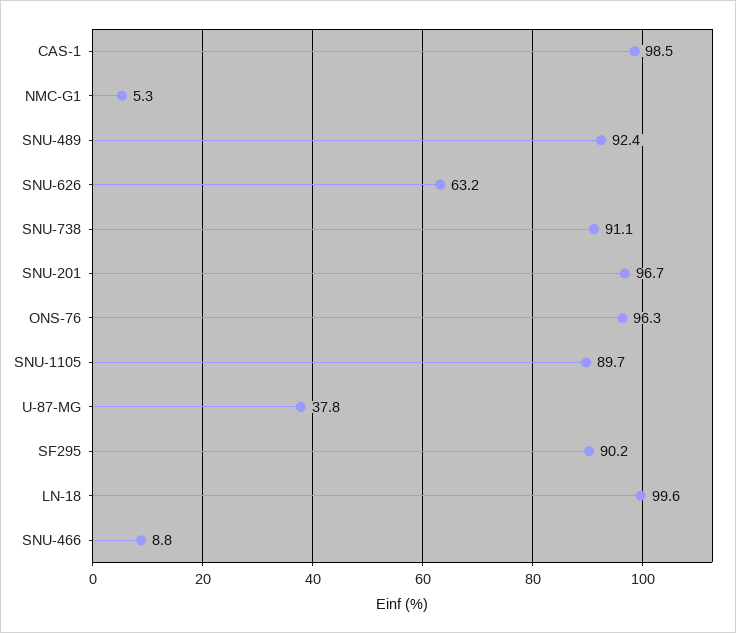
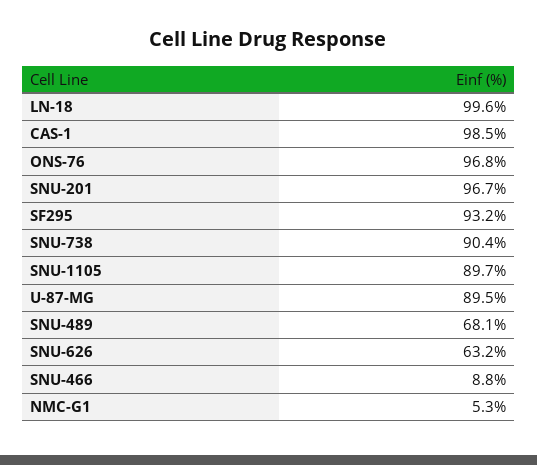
SNU-489: 92.4 -> 68.1
SNU-738: 91.1 -> 90.4
ONS-76: 96.3 -> 96.8
U-87-MG: 37.8 -> 89.5
SF295: 90.2 -> 93.2

